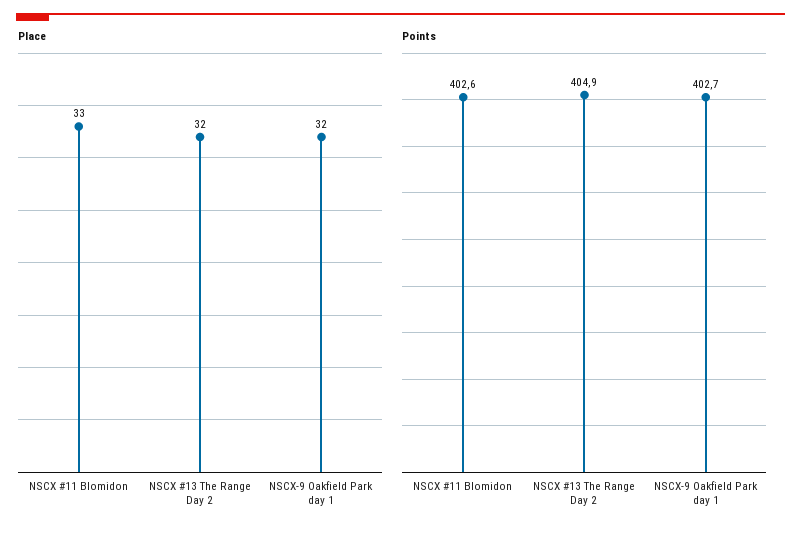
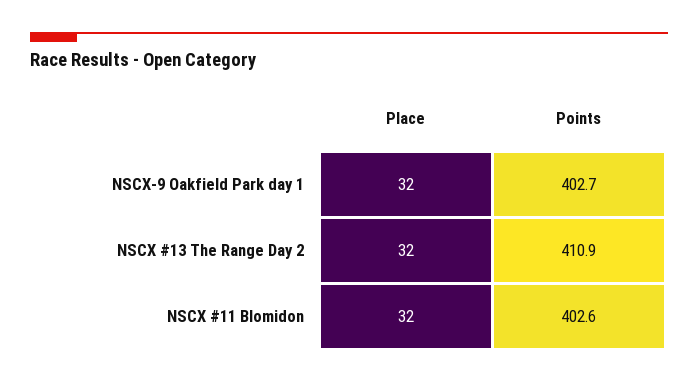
Place, NSCX #11 Blomidon: 33 -> 32
Points, NSCX #13 The Range Day 2: 404.9 -> 410.9

